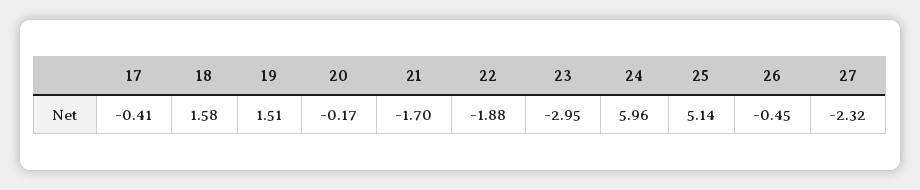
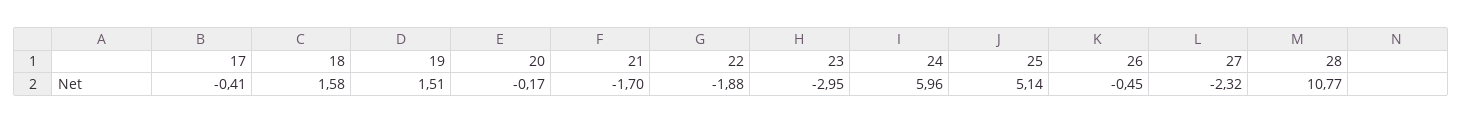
28: none -> 10.77

